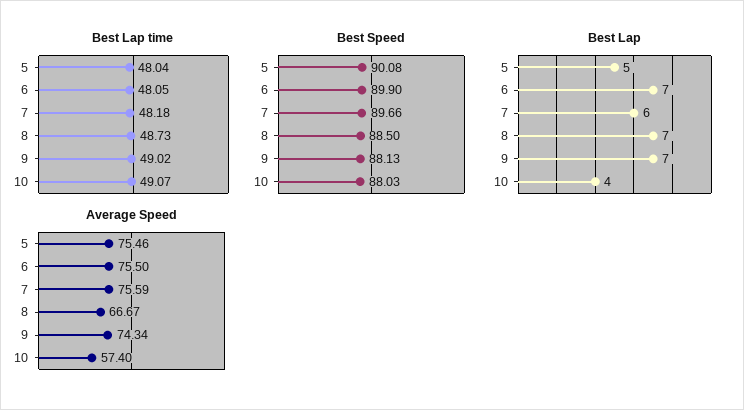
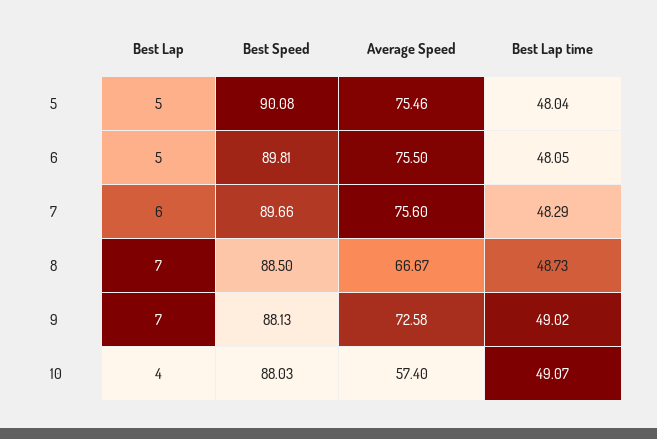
Best Lap time, 7: 48.18 -> 48.29
Best Speed, 6: 89.9 -> 89.81
Best Lap, 6: 7 -> 5
Average Speed, 7: 75.59 -> 75.6
Average Speed, 9: 74.34 -> 72.58

